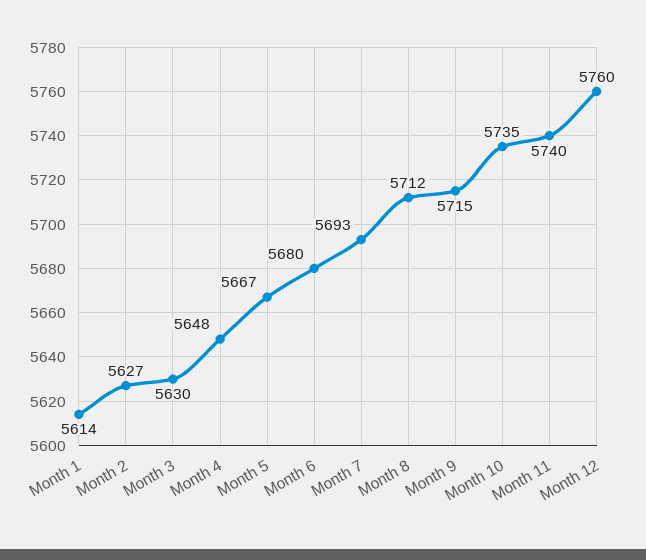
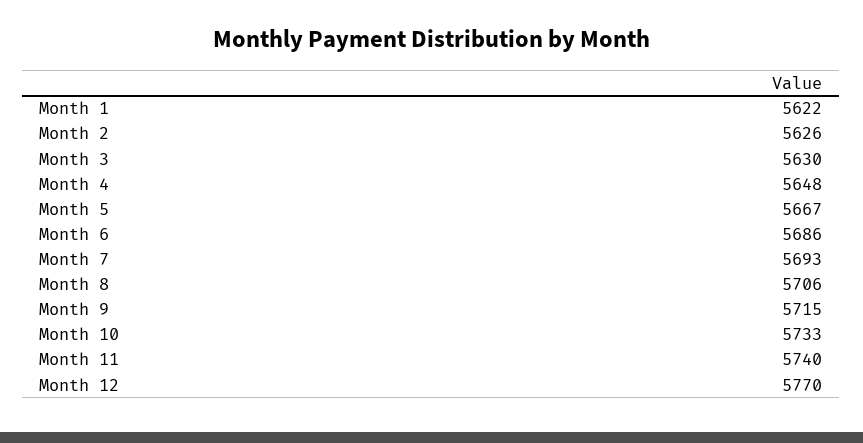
Month 1: 5614 -> 5622
Month 2: 5627 -> 5626
Month 6: 5680 -> 5686
Month 8: 5712 -> 5706
Month 10: 5735 -> 5733
Month 12: 5760 -> 5770

